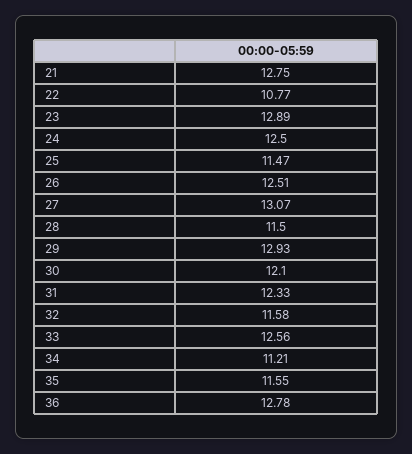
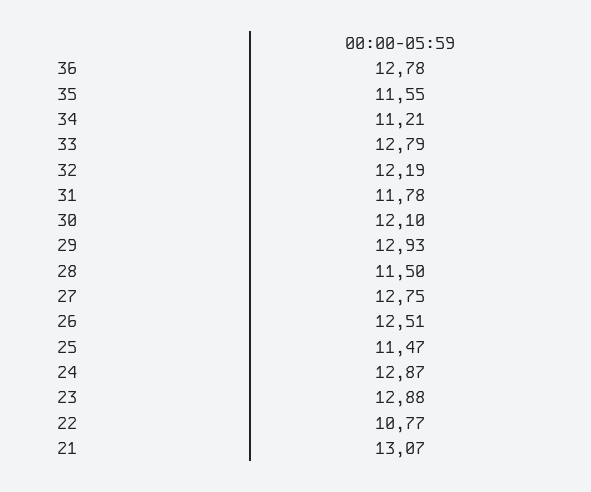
21: 12.75 -> 13.07
23: 12.89 -> 12.88
24: 12.5 -> 12.87
27: 13.07 -> 12.75
31: 12.33 -> 11.78
32: 11.58 -> 12.19
33: 12.56 -> 12.79

